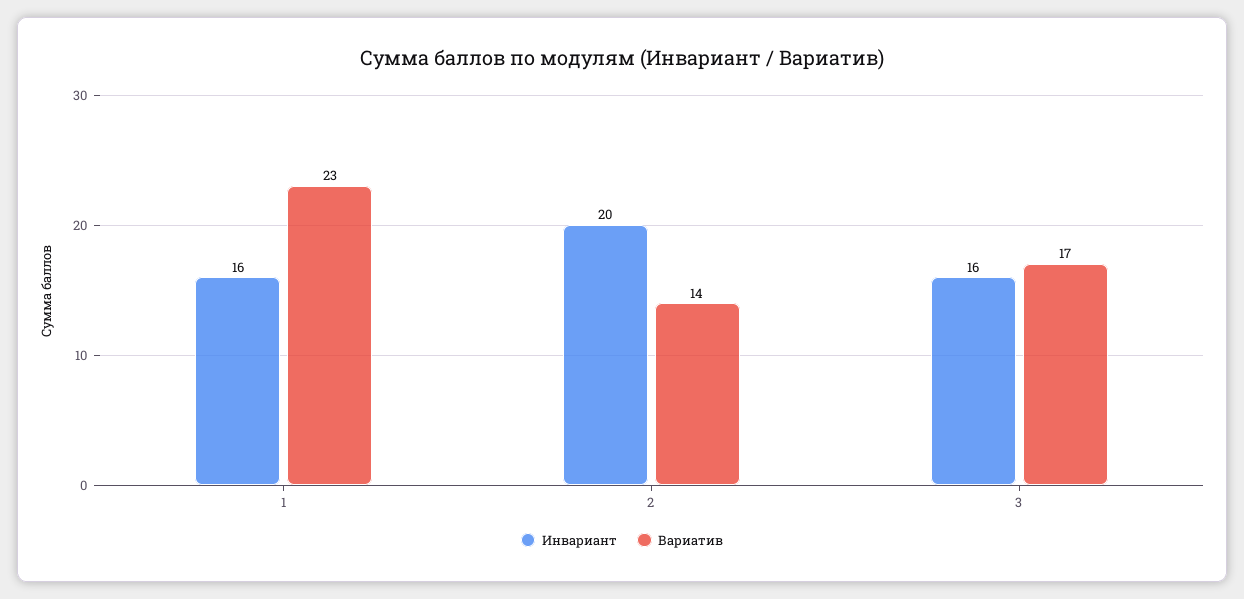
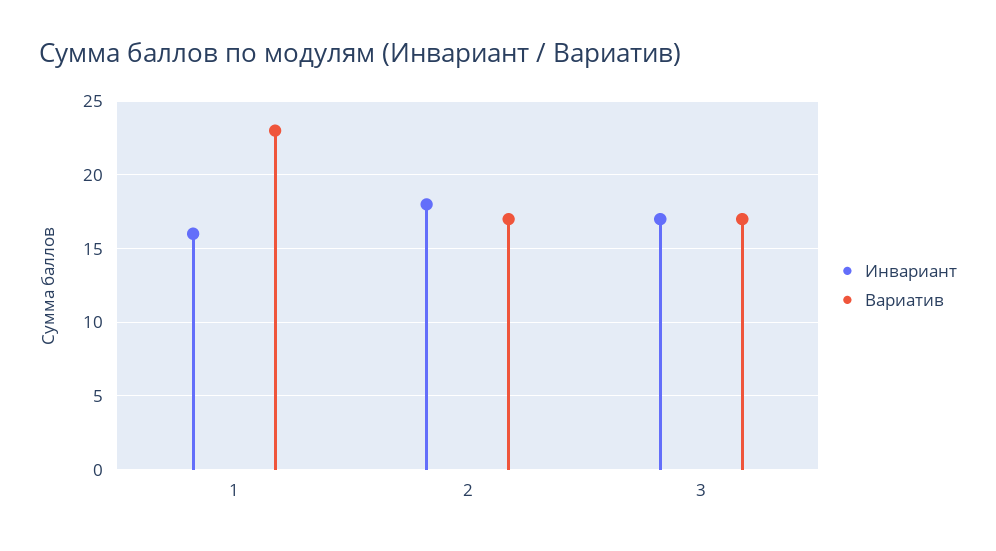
Инвариант, 2: 20 -> 18
Вариатив, 2: 14 -> 17
Инвариант, 3: 16 -> 17

